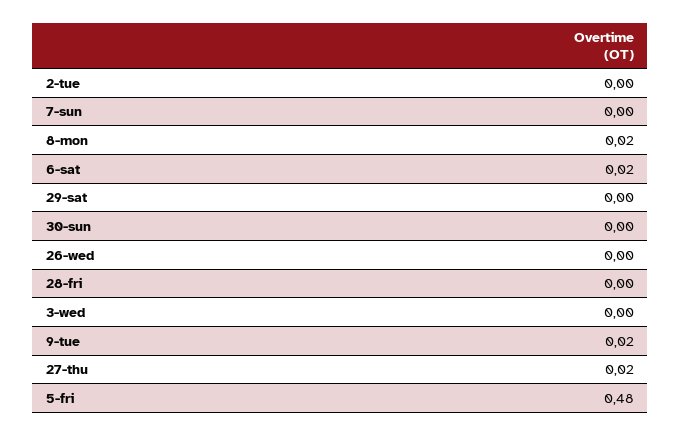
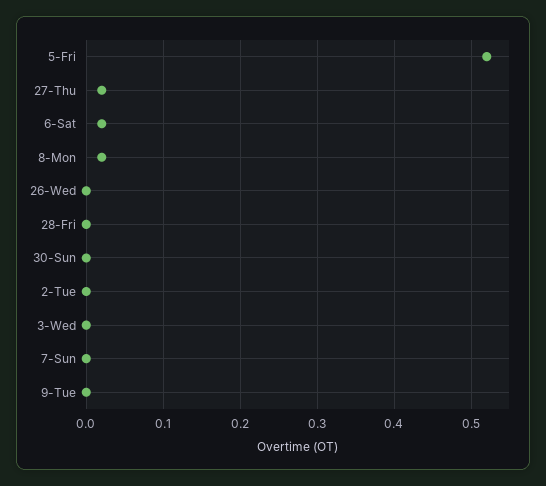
29-sat: 0 -> none
9-tue: 0.02 -> 0
5-fri: 0.48 -> 0.52

